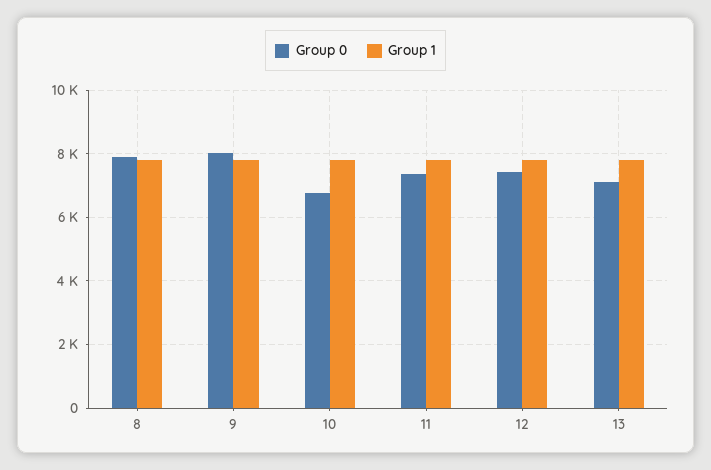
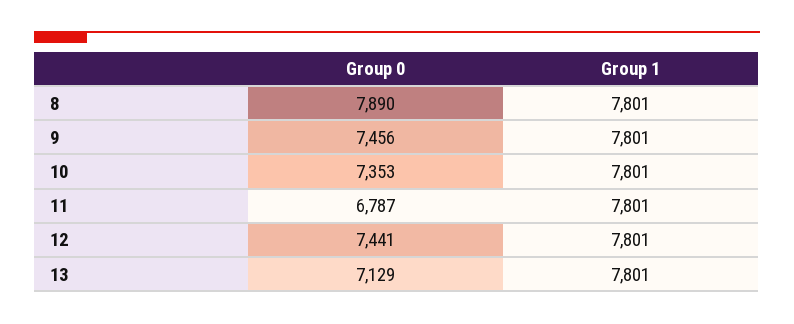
Group 0, 9: 8000 -> 7456
Group 0, 10: 6800 -> 7353
Group 0, 11: 7400 -> 6787

